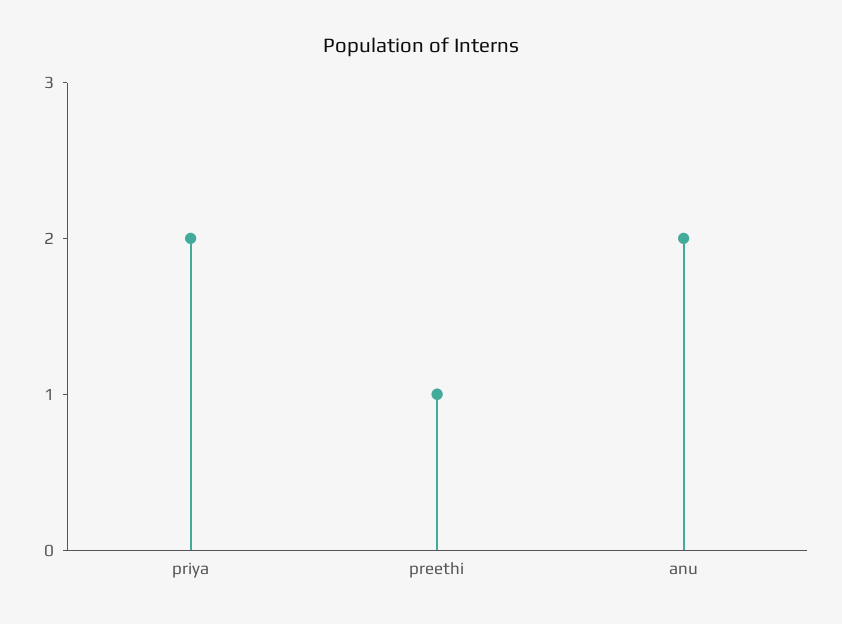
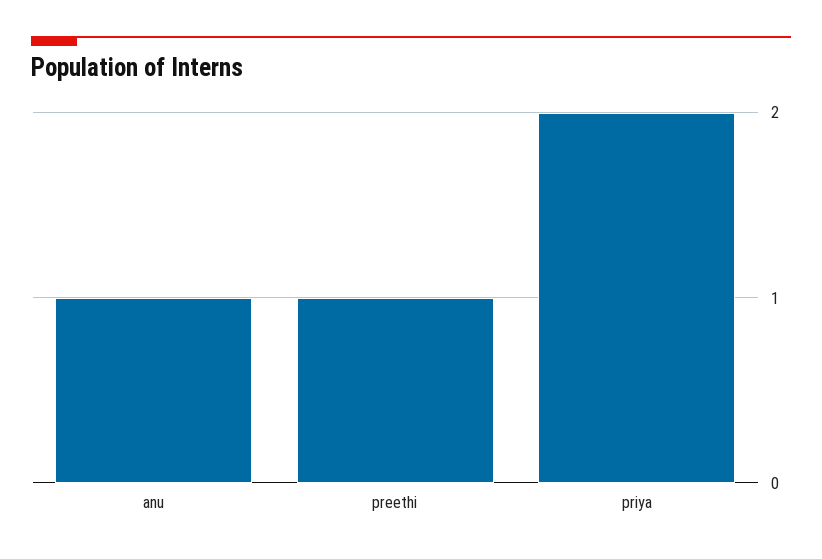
anu: 2 -> 1

